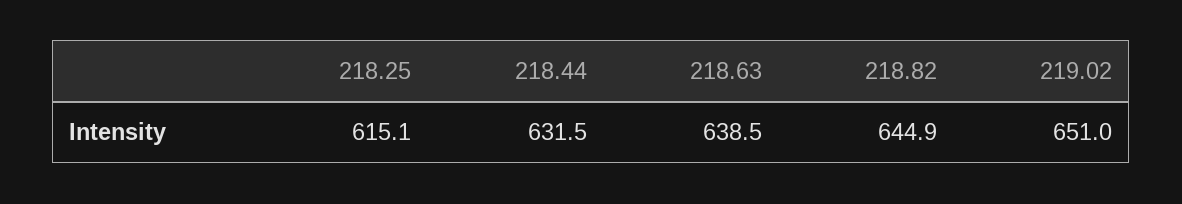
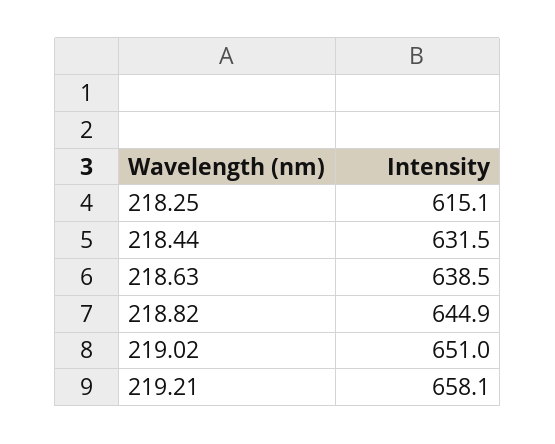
219.21: none -> 658.1

